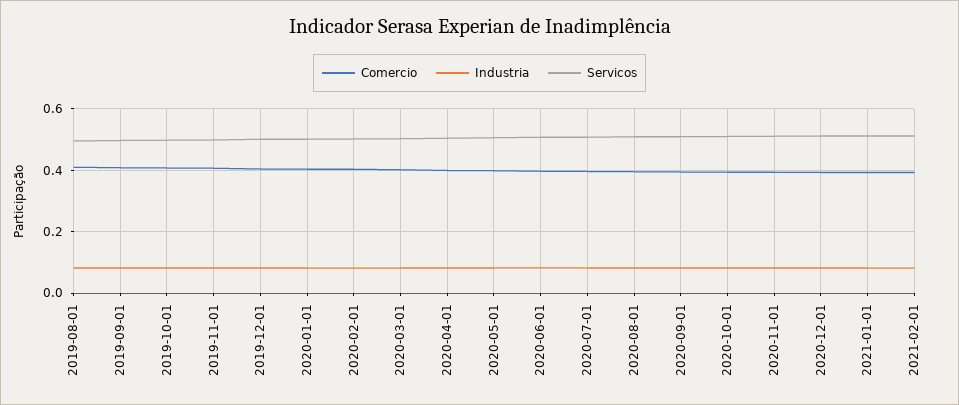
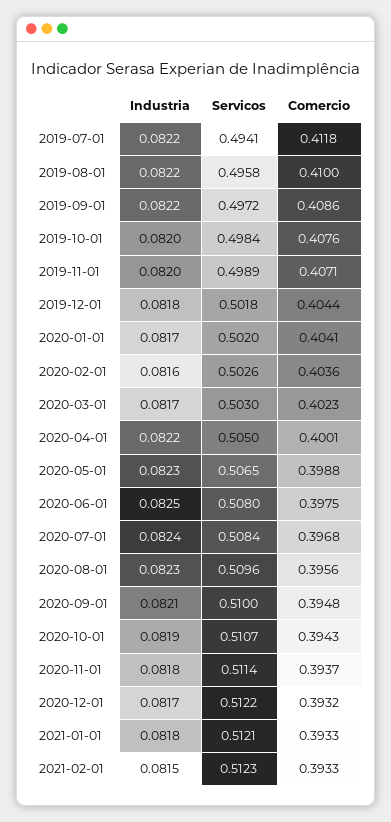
Industria, 2019-07-01: none -> 0.0822
Servicos, 2019-07-01: none -> 0.4941
Comercio, 2019-07-01: none -> 0.4118

